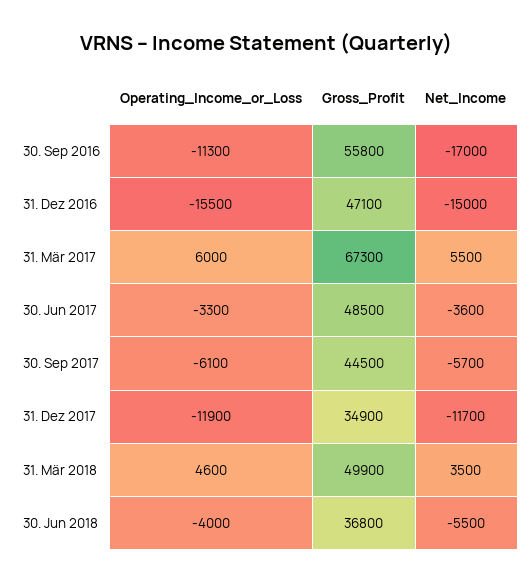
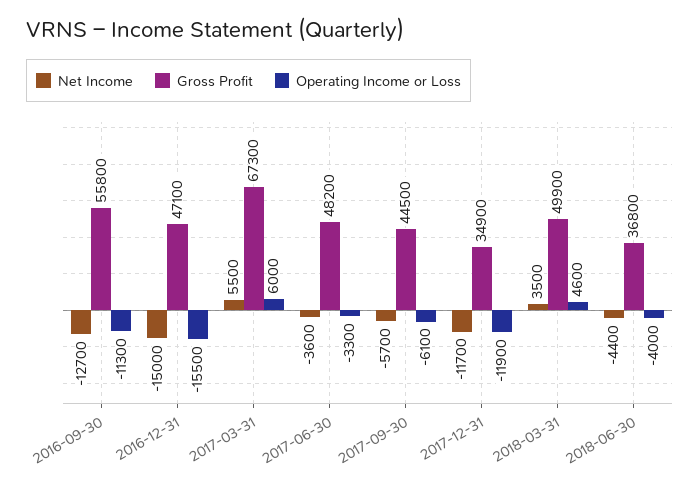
Net_Income, 30. Sep 2016: -17000 -> -12700
Gross_Profit, 30. Jun 2017: 48500 -> 48200
Net_Income, 30. Jun 2018: -5500 -> -4400

